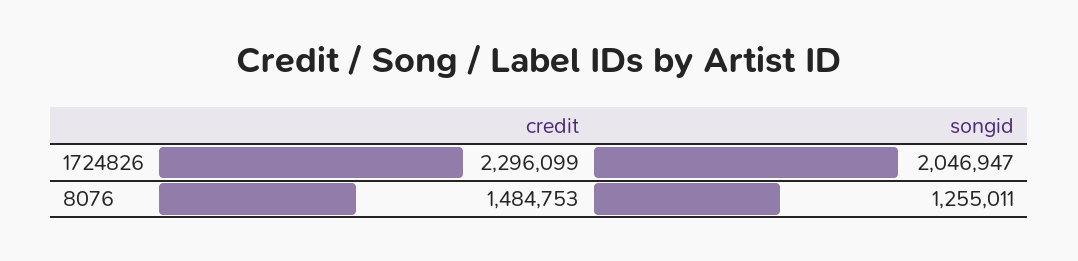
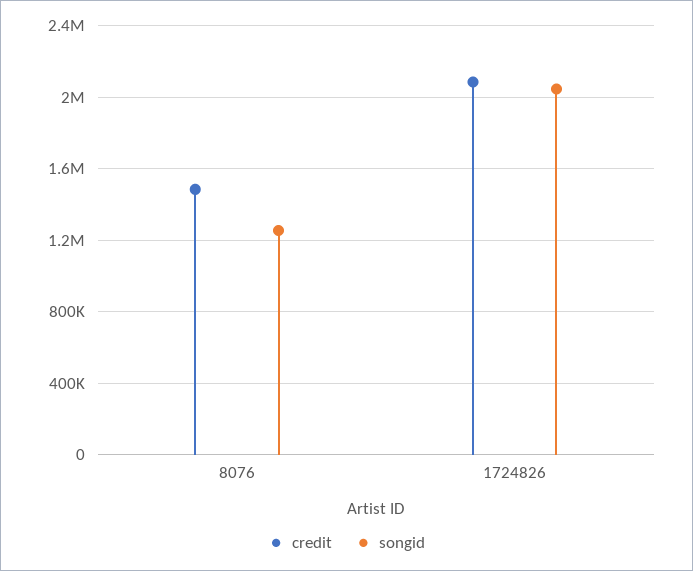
credit, 1724826: 2296099 -> 2100000

